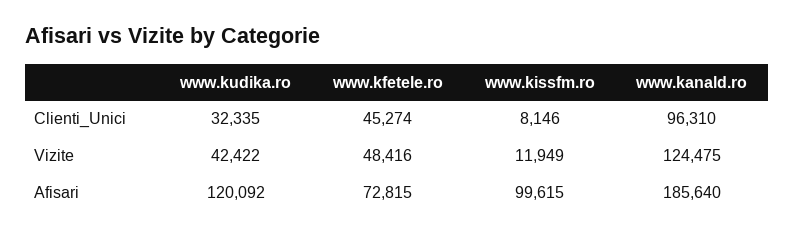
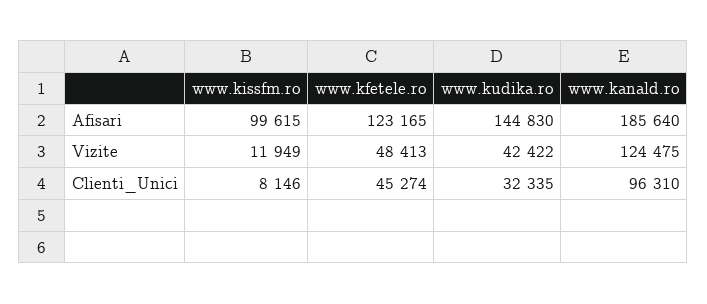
www.kfetele.ro, Vizite: 48416 -> 48413
www.kudika.ro, Afisari: 120092 -> 144830
www.kfetele.ro, Afisari: 72815 -> 123165

